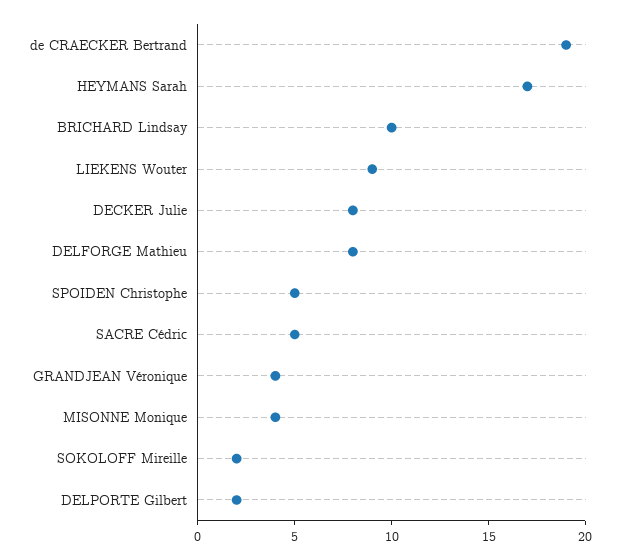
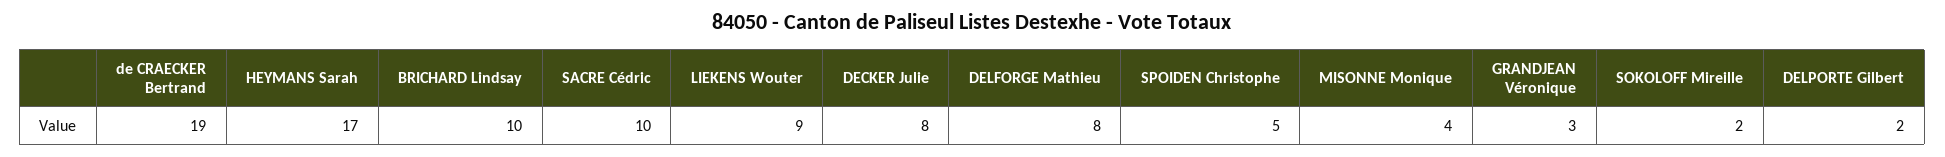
SACRE Cédric: 5 -> 10
GRANDJEAN Véronique: 4 -> 3

